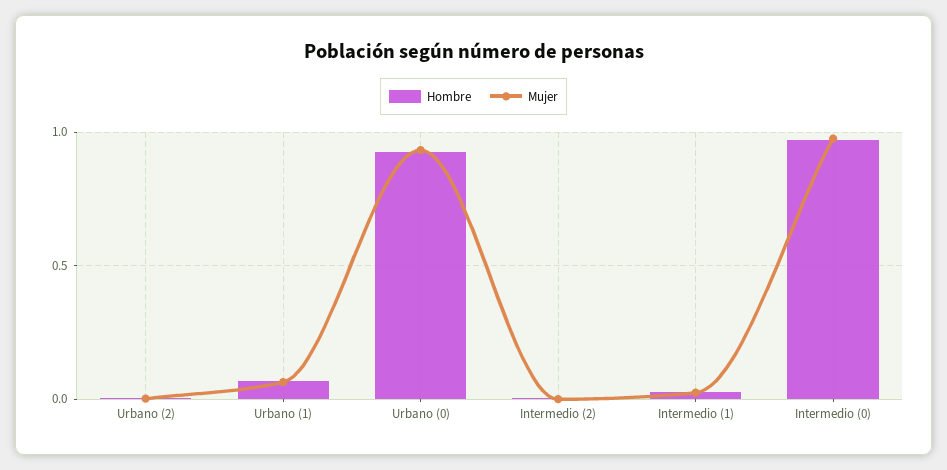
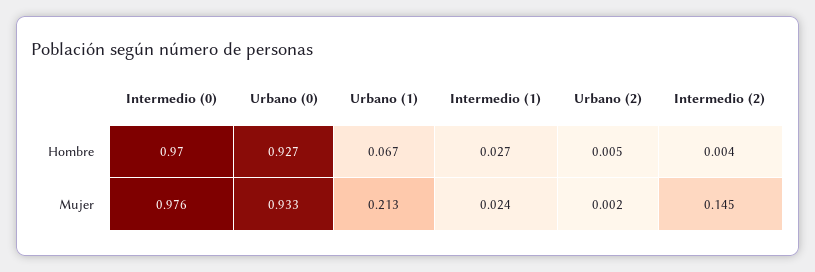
Mujer, Urbano (1): 0.05 -> 0.213
Mujer, Intermedio (2): 0 -> 0.145

